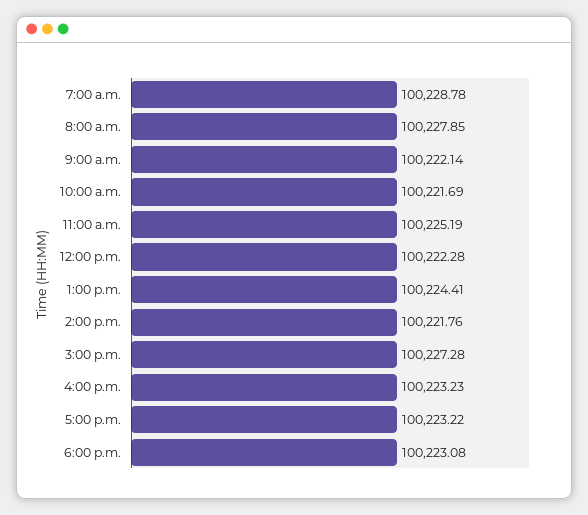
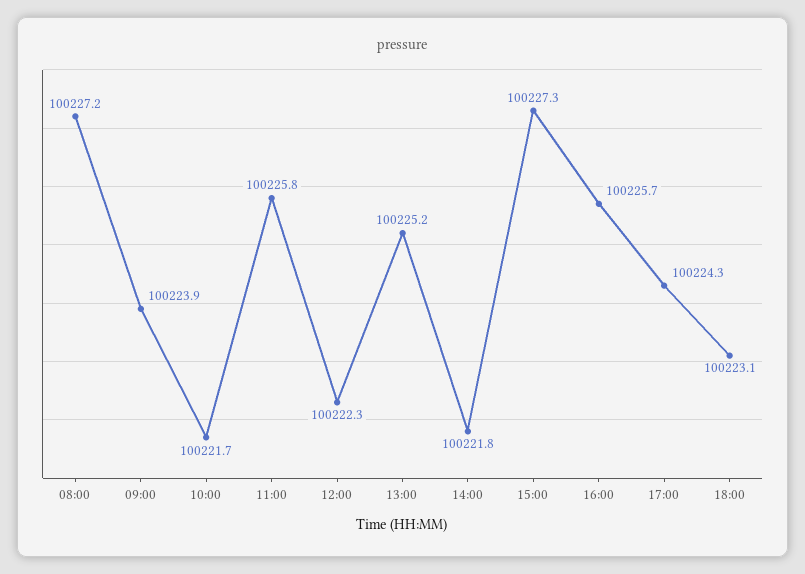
7:00 a.m.: 100228.78 -> none
8:00 a.m.: 100227.85 -> 100227.2
9:00 a.m.: 100222.14 -> 100223.9
11:00 a.m.: 100225.19 -> 100225.8
1:00 p.m.: 100224.41 -> 100225.2
4:00 p.m.: 100223.23 -> 100225.7
5:00 p.m.: 100223.22 -> 100224.3

